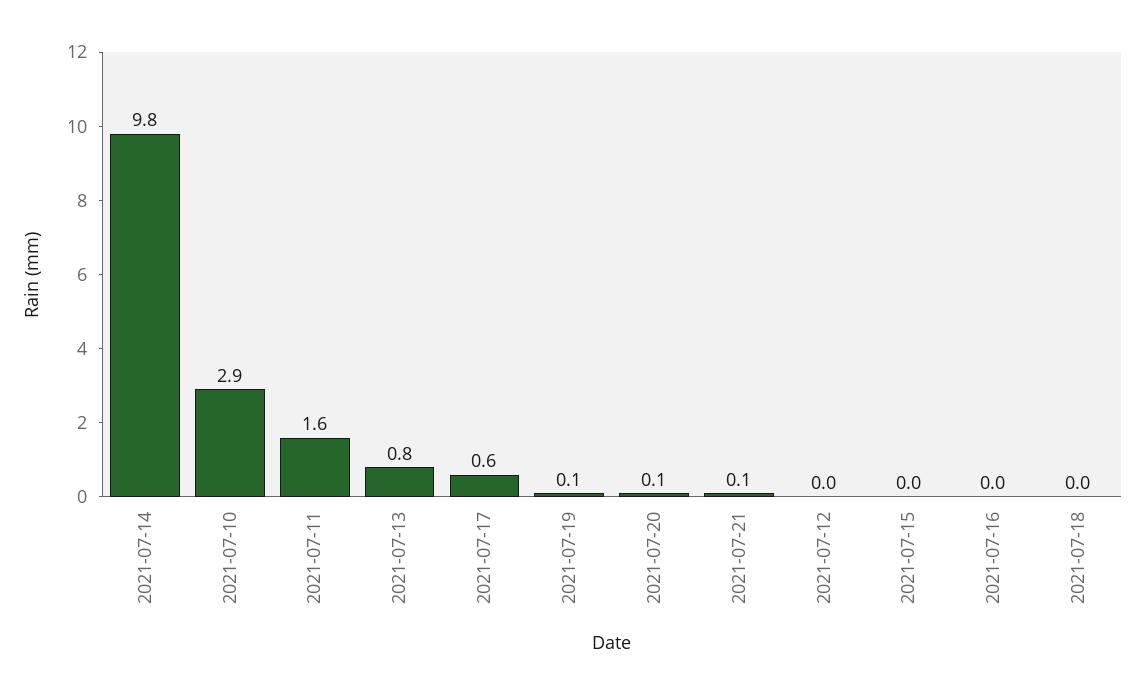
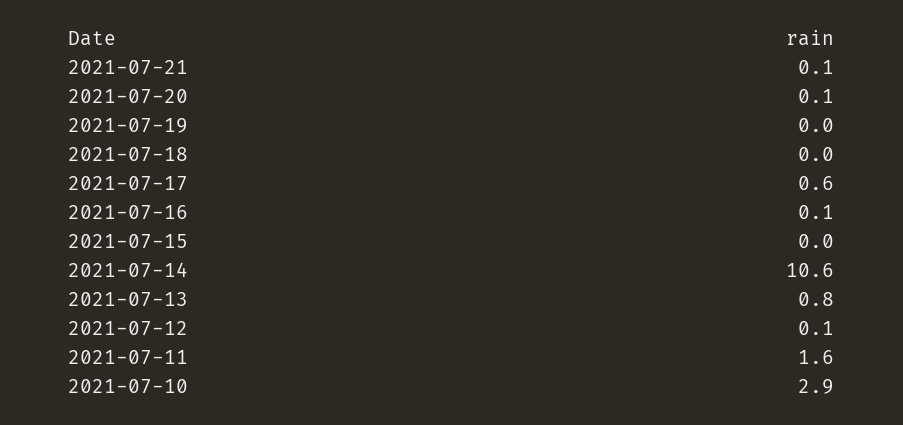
2021-07-14: 9.8 -> 10.6
2021-07-19: 0.1 -> 0
2021-07-12: 0 -> 0.1
2021-07-16: 0 -> 0.1

